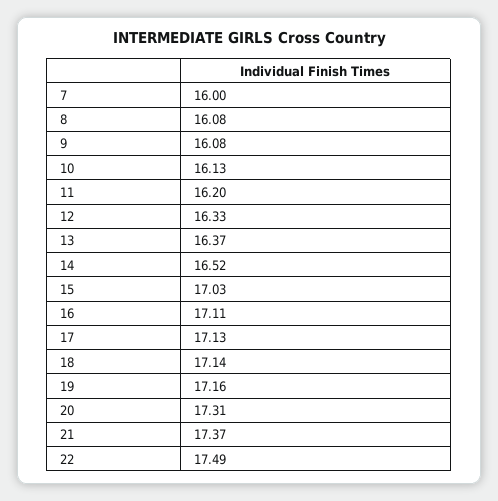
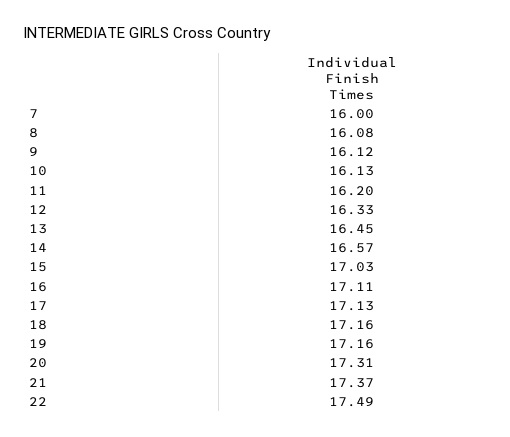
9: 16.08 -> 16.12
13: 16.37 -> 16.45
14: 16.52 -> 16.57
18: 17.14 -> 17.16

